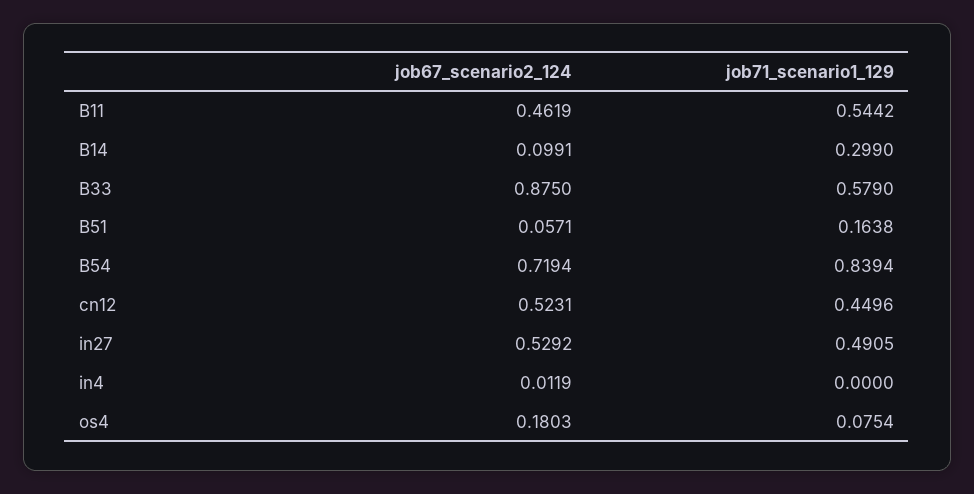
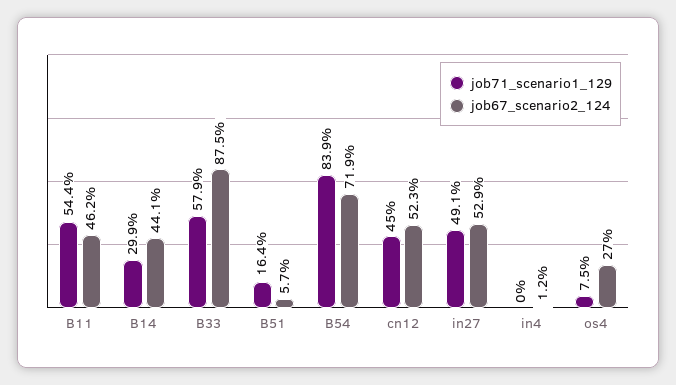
job67_scenario2_124, B14: 0.0991 -> 0.441
job67_scenario2_124, os4: 0.1803 -> 0.27

